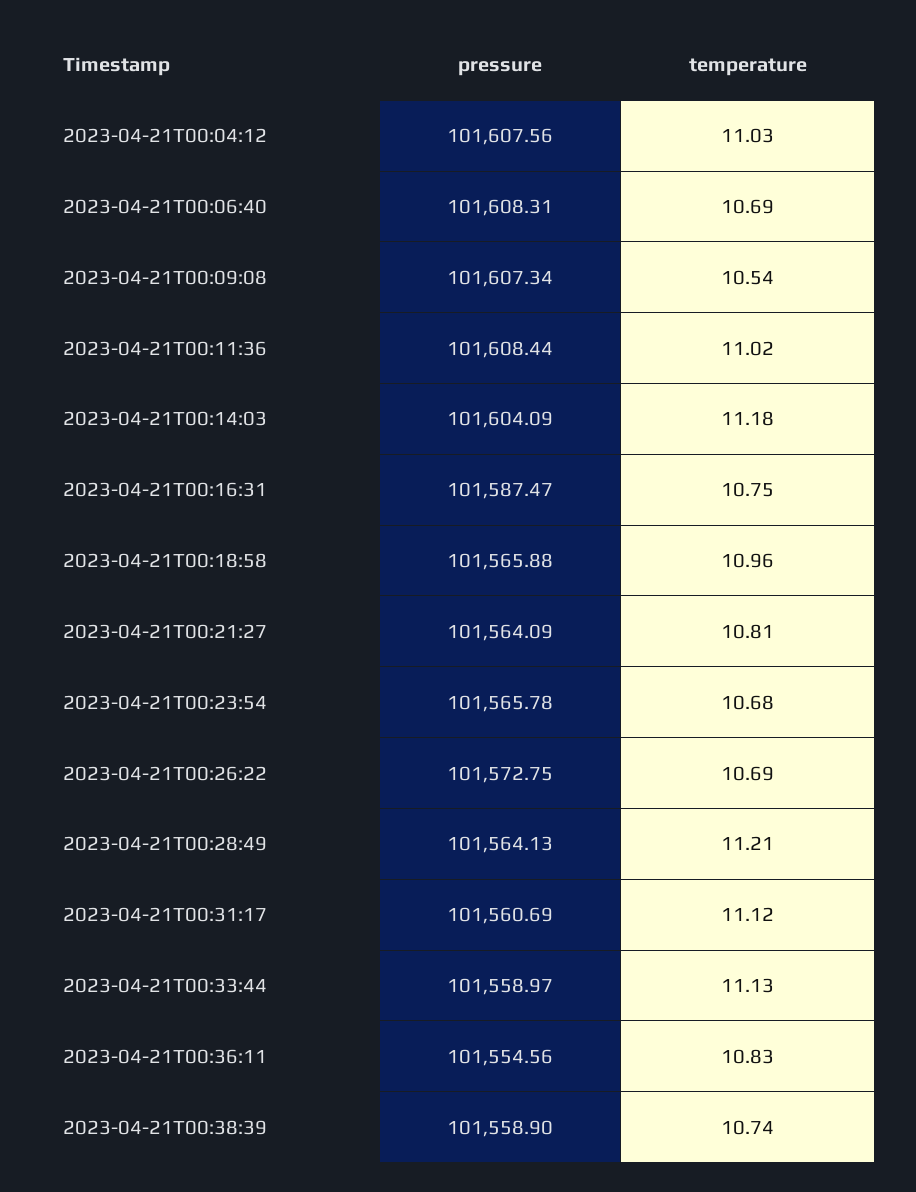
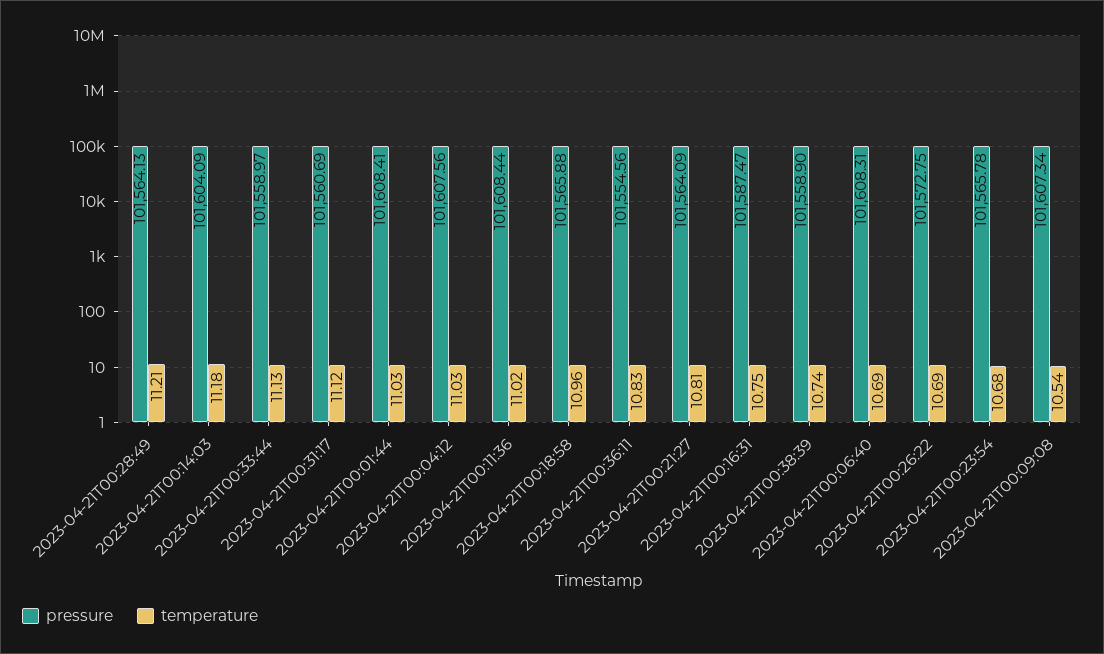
pressure, 2023-04-21T00:01:44: none -> 101608.41
temperature, 2023-04-21T00:01:44: none -> 11.03

